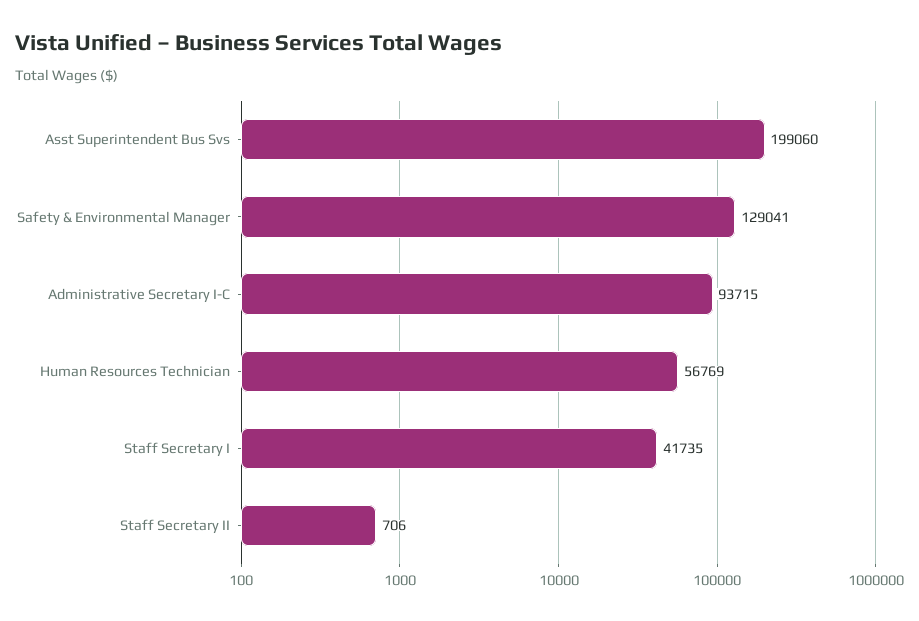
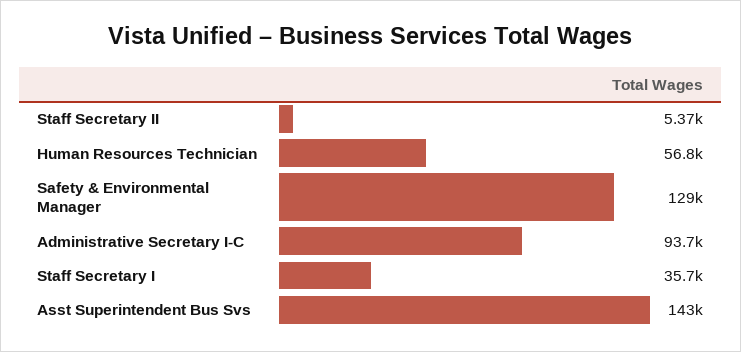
Asst Superintendent Bus Svs: 199060 -> 143000
Staff Secretary I: 41735 -> 35700
Staff Secretary II: 706 -> 5370

